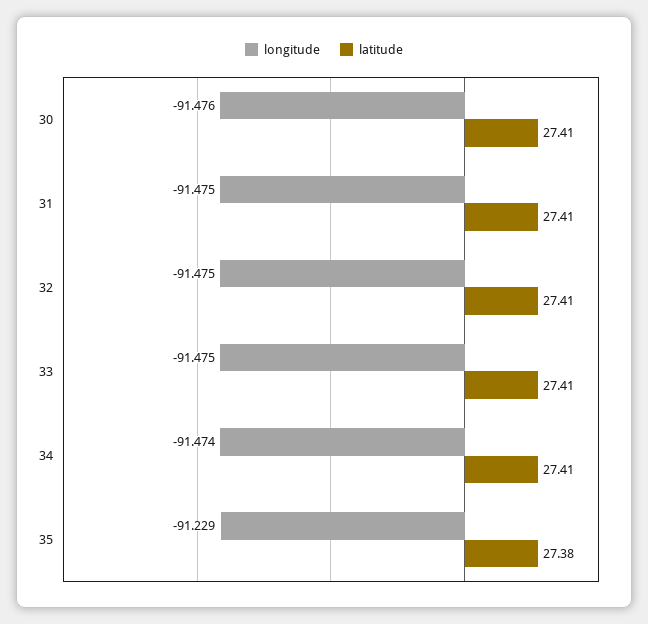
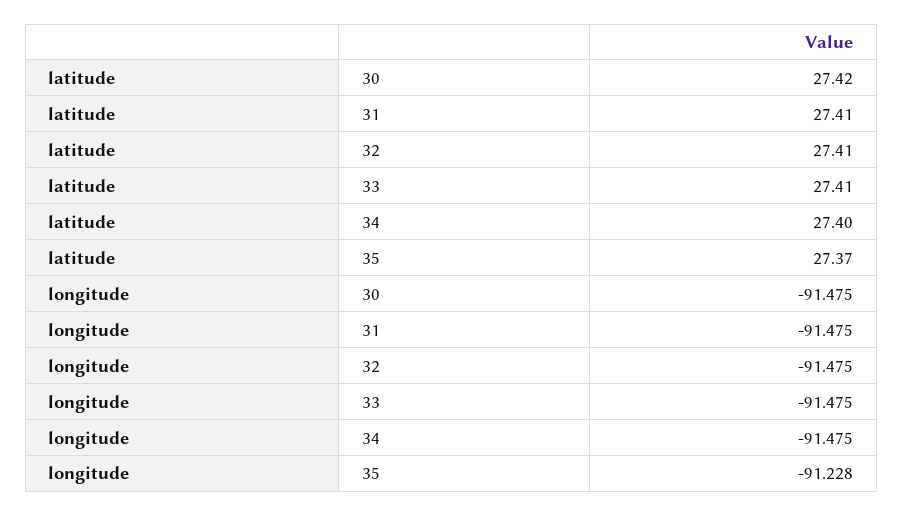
longitude, 30: -91.476 -> -91.475
latitude, 30: 27.41 -> 27.42
longitude, 34: -91.474 -> -91.475
latitude, 34: 27.41 -> 27.4
longitude, 35: -91.229 -> -91.228
latitude, 35: 27.38 -> 27.37

